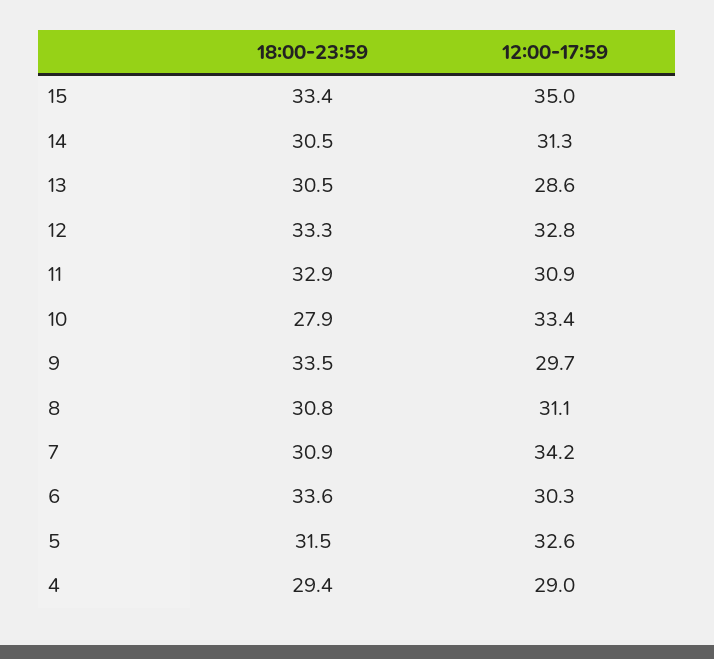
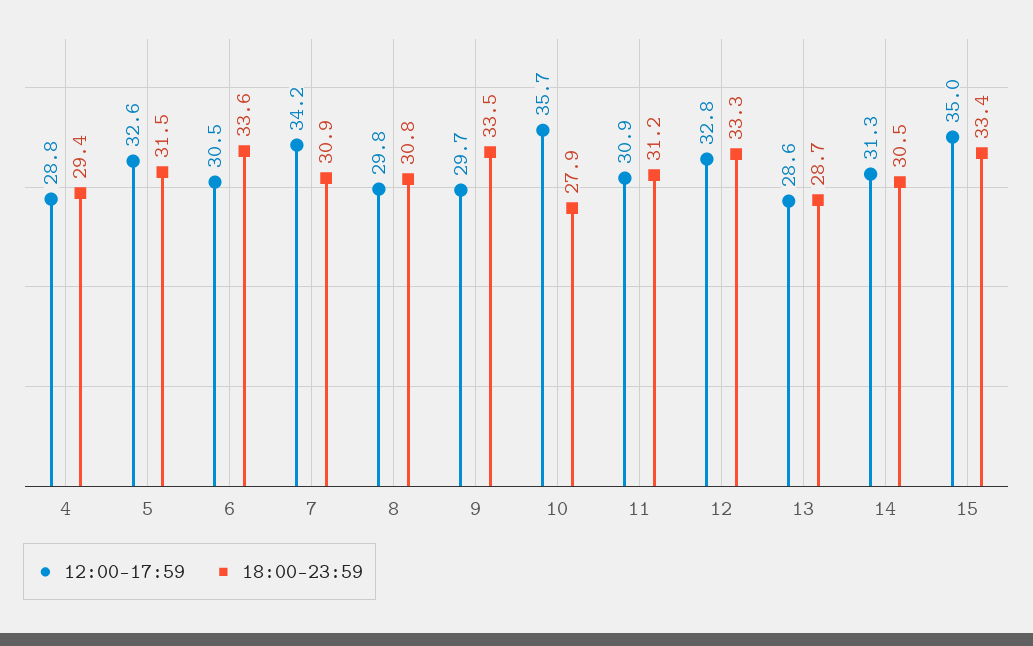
18:00-23:59, 13: 30.5 -> 28.7
18:00-23:59, 11: 32.9 -> 31.2
12:00-17:59, 10: 33.4 -> 35.7
12:00-17:59, 8: 31.1 -> 29.8
12:00-17:59, 6: 30.3 -> 30.5
12:00-17:59, 4: 29 -> 28.8

